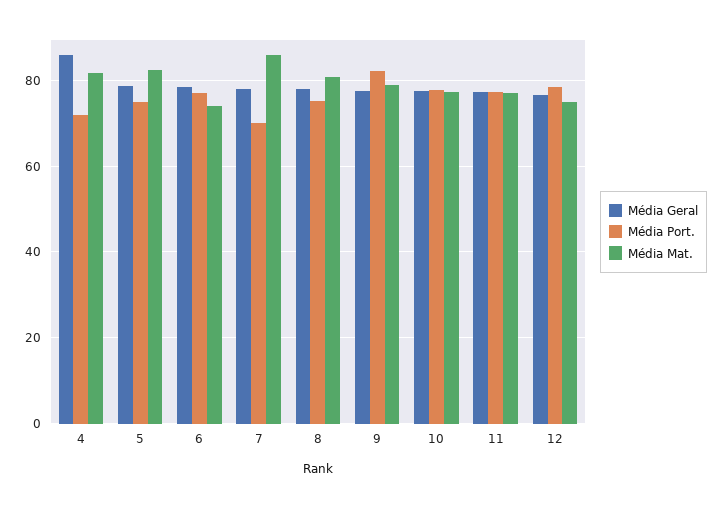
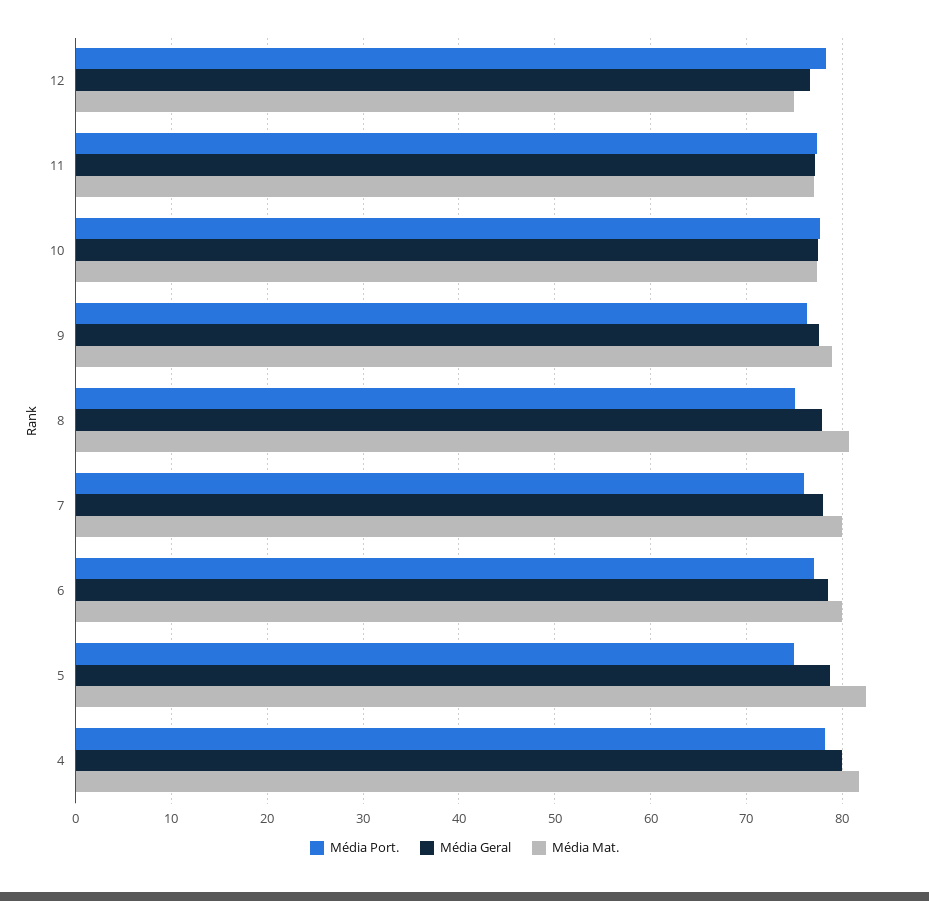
Média Geral, 4: 86 -> 80
Média Port., 4: 72 -> 78
Média Mat., 6: 74 -> 80
Média Port., 7: 70 -> 76
Média Mat., 7: 86 -> 80
Média Port., 9: 82 -> 76

